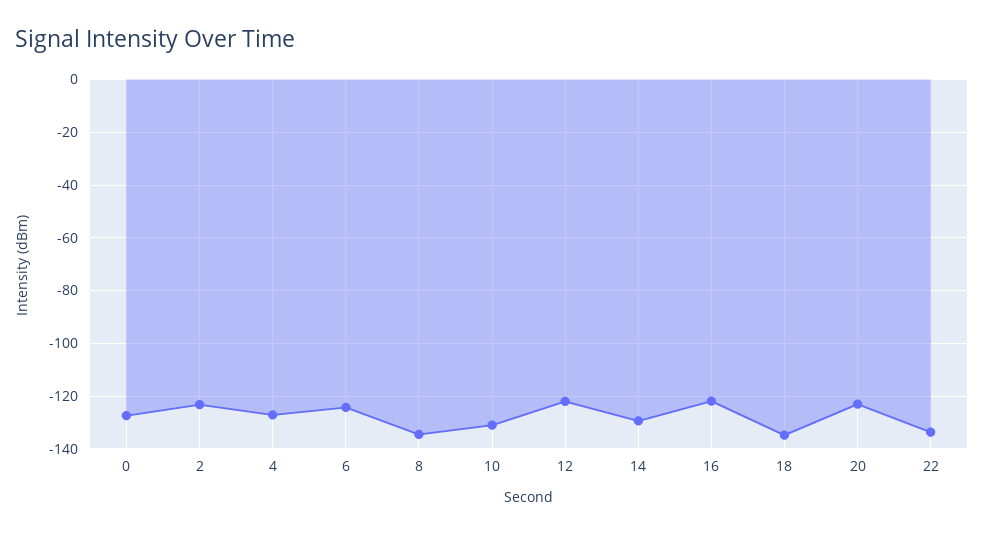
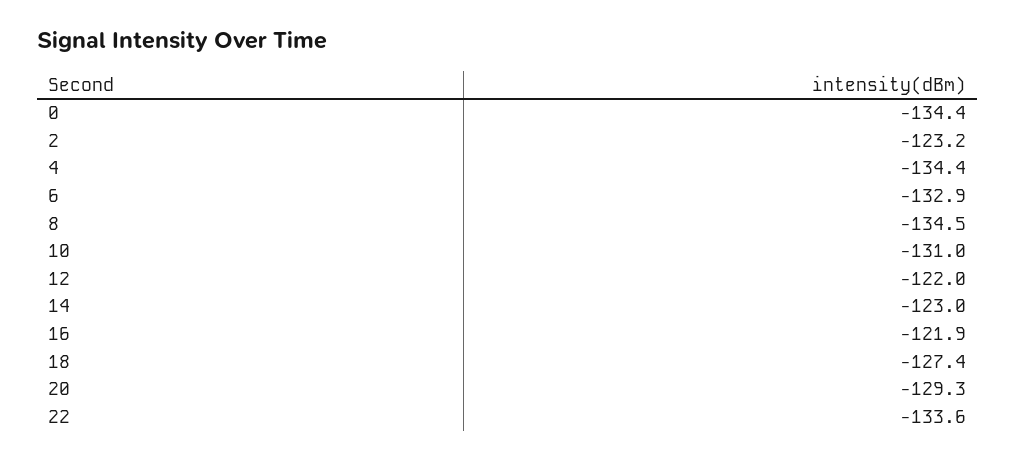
0: -127.5 -> -134.4
4: -127.5 -> -134.4
6: -125 -> -132.9
14: -130 -> -123
18: -135 -> -127.4
20: -122.5 -> -129.3

